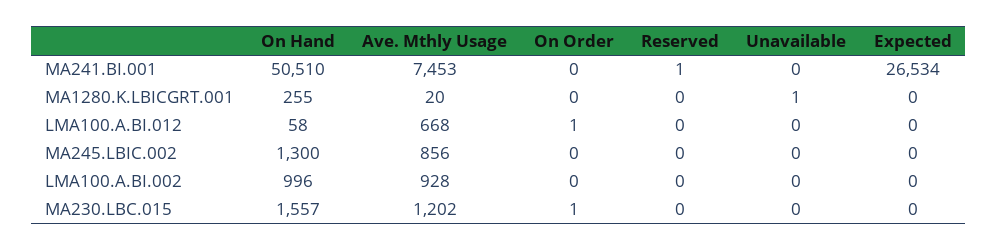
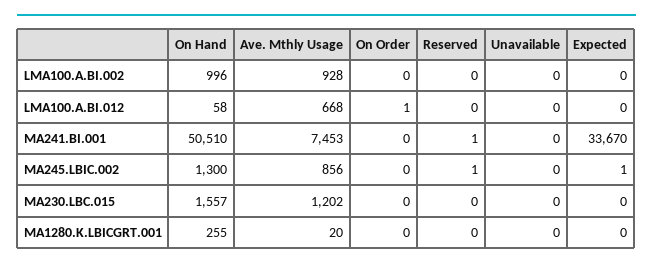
Expected, MA241.BI.001: 26534 -> 33670
Unavailable, MA1280.K.LBICGRT.001: 1 -> 0
Reserved, MA245.LBIC.002: 0 -> 1
Expected, MA245.LBIC.002: 0 -> 1
On Order, MA230.LBC.015: 1 -> 0

